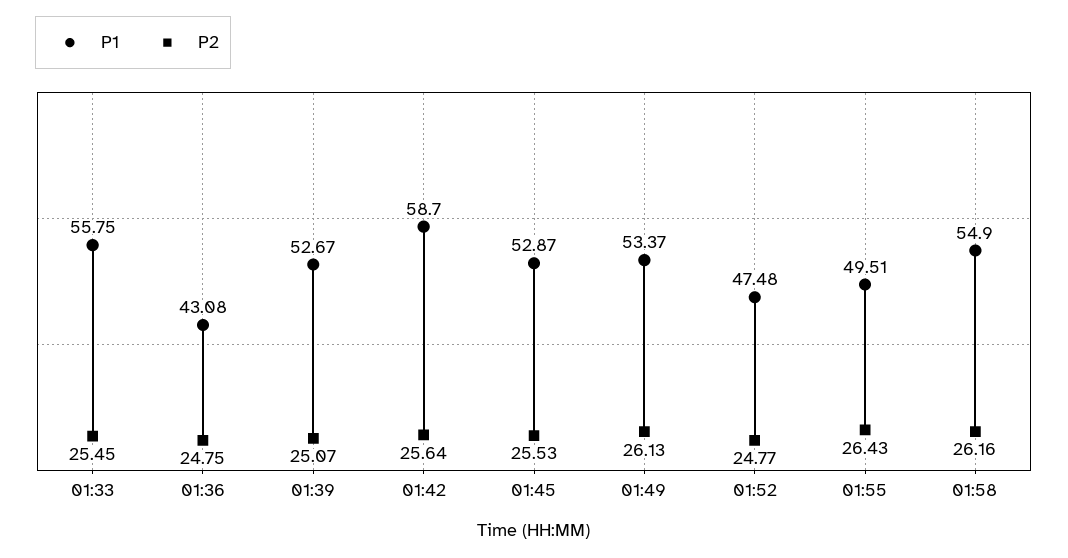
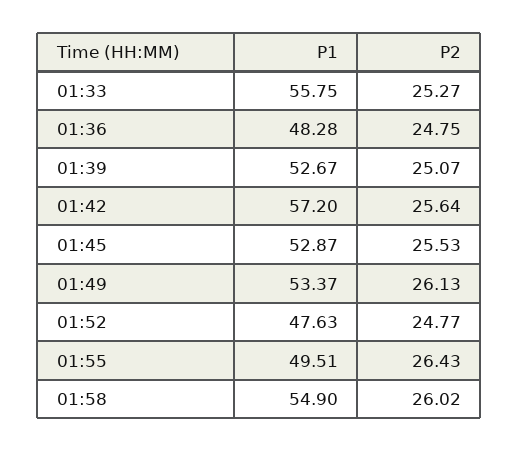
P2, 01:33: 25.45 -> 25.27
P1, 01:36: 43.08 -> 48.28
P1, 01:42: 58.7 -> 57.2
P1, 01:52: 47.48 -> 47.63
P2, 01:58: 26.16 -> 26.02

